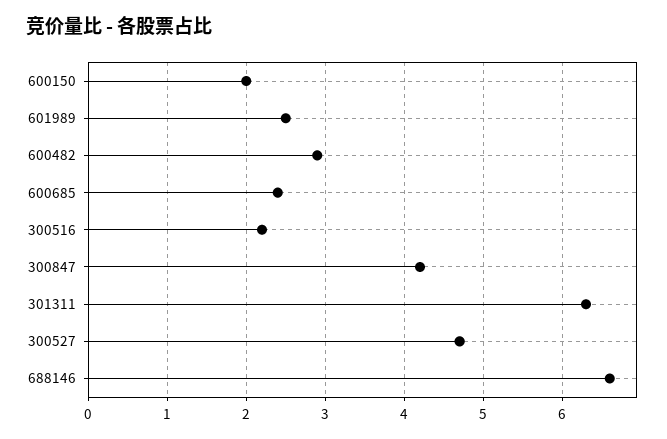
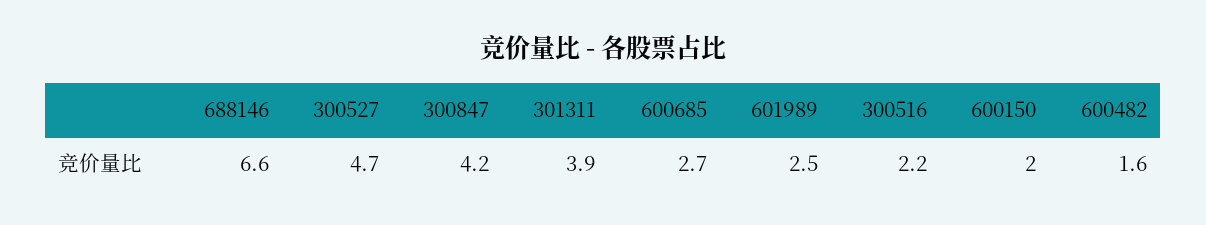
600482: 2.9 -> 1.6
600685: 2.4 -> 2.7
301311: 6.3 -> 3.9

